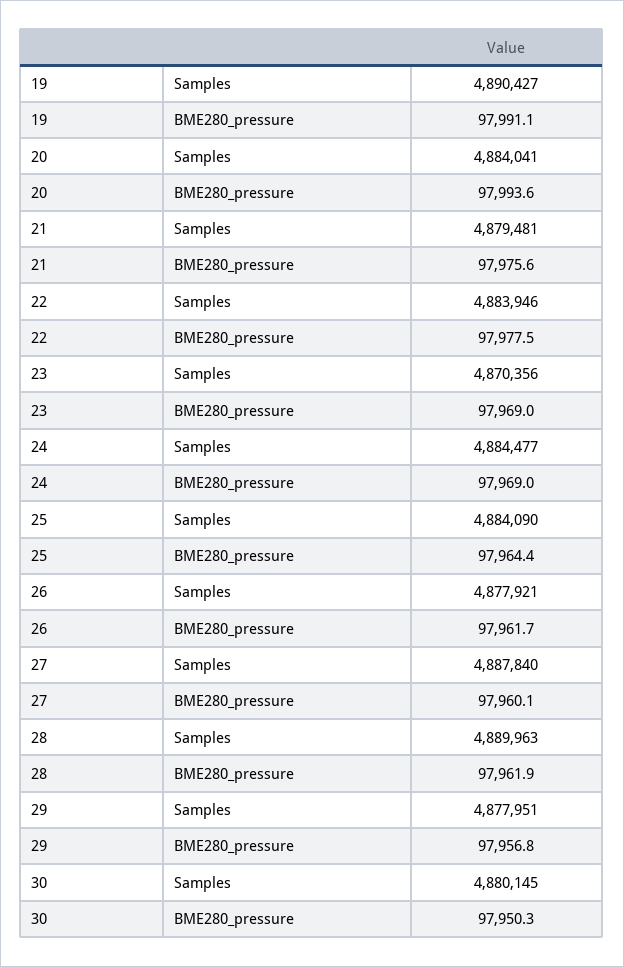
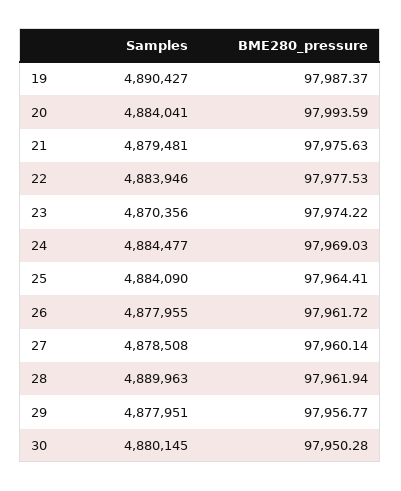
19, BME280_pressure: 97991.1 -> 97987.37
23, BME280_pressure: 97969 -> 97974.22
26, Samples: 4877921 -> 4877955
27, Samples: 4887840 -> 4878508

